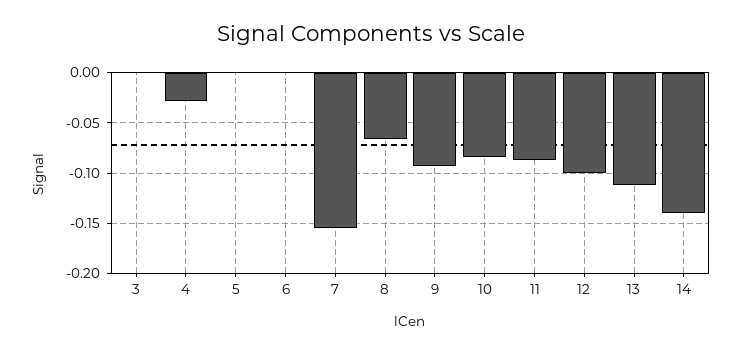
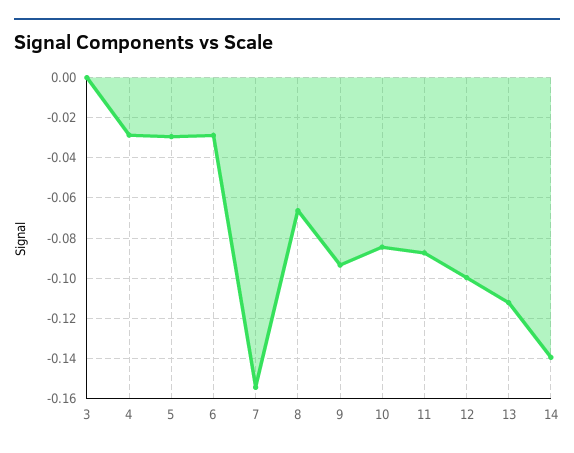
5: 0 -> -0.03
6: 0 -> -0.03

